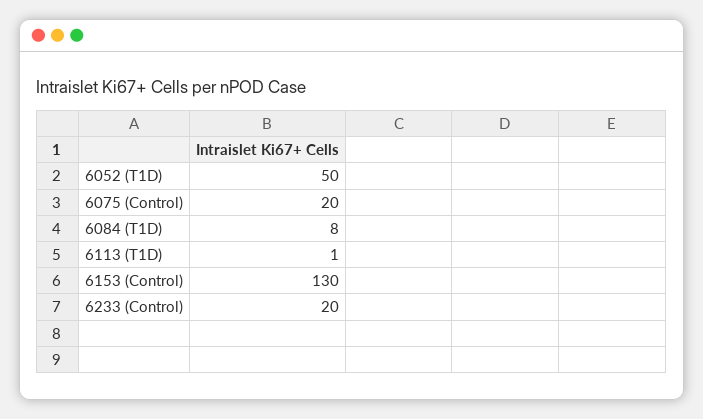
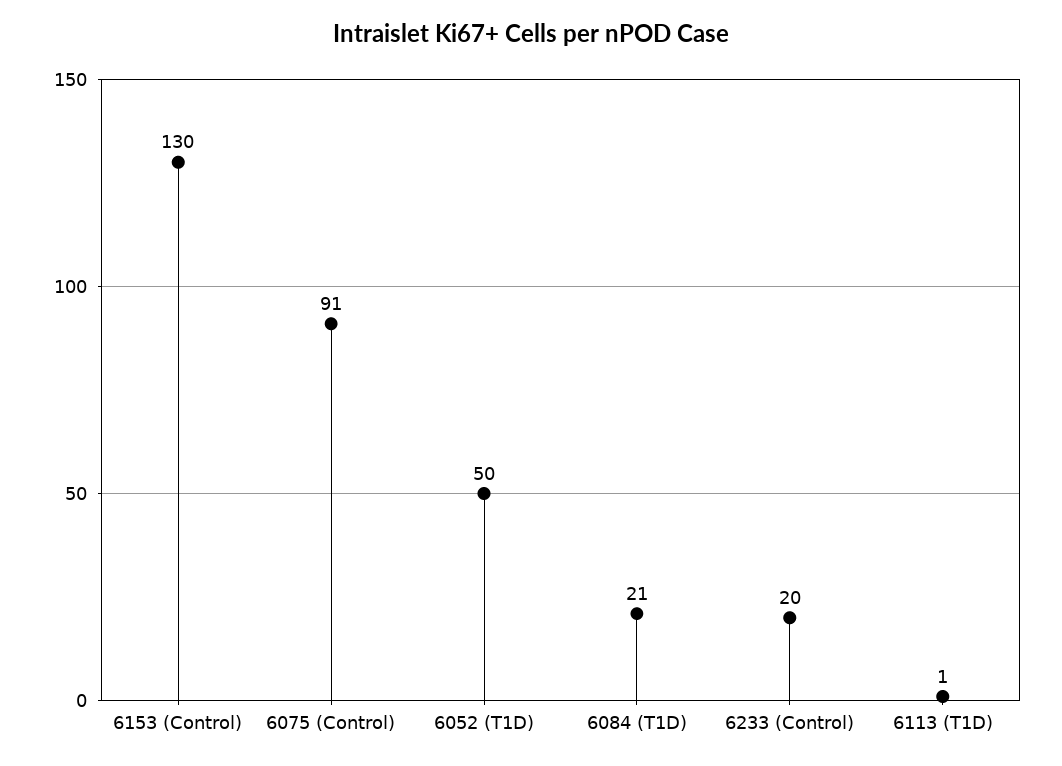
6075 (Control): 20 -> 91
6084 (T1D): 8 -> 21

